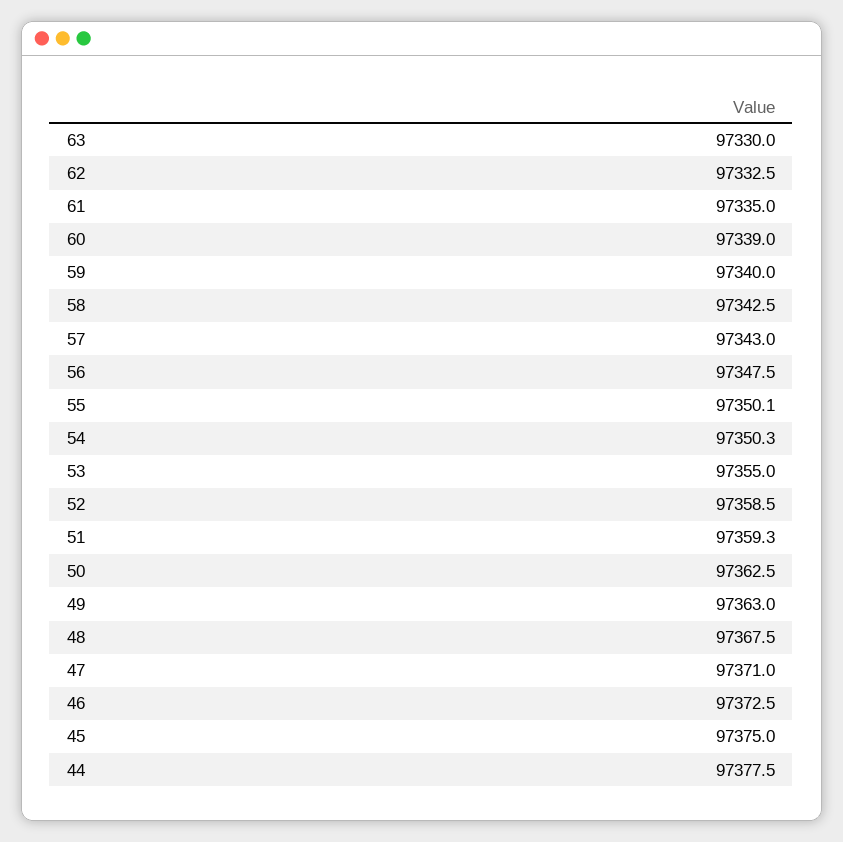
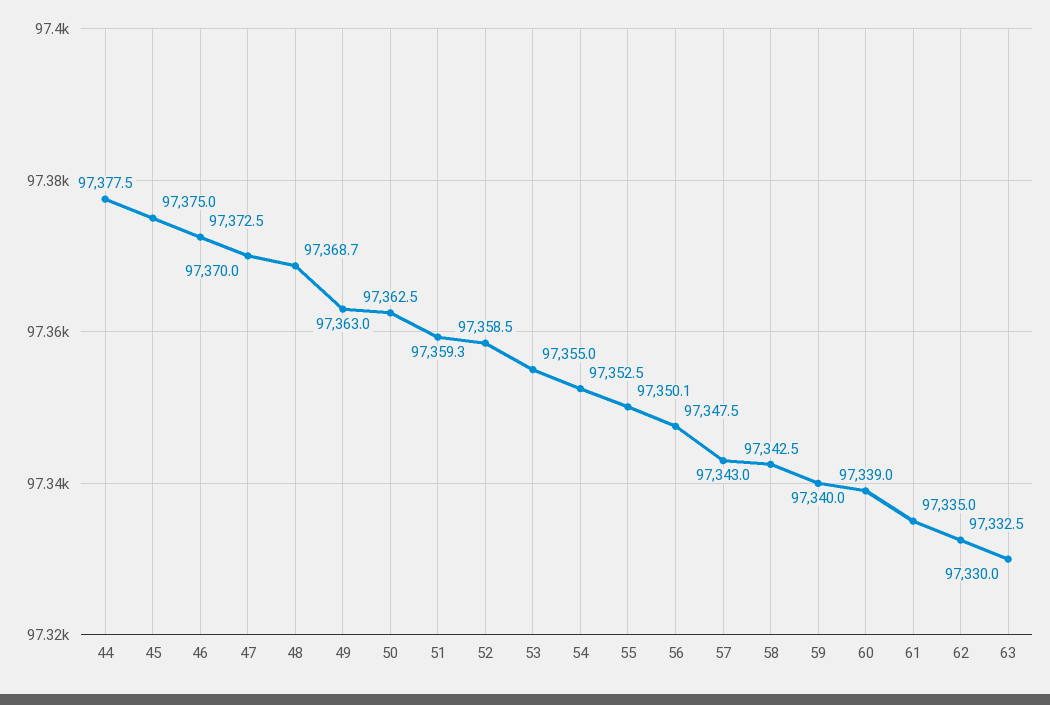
54: 97350.3 -> 97352.5
48: 97367.5 -> 97368.7
47: 97371 -> 97370

